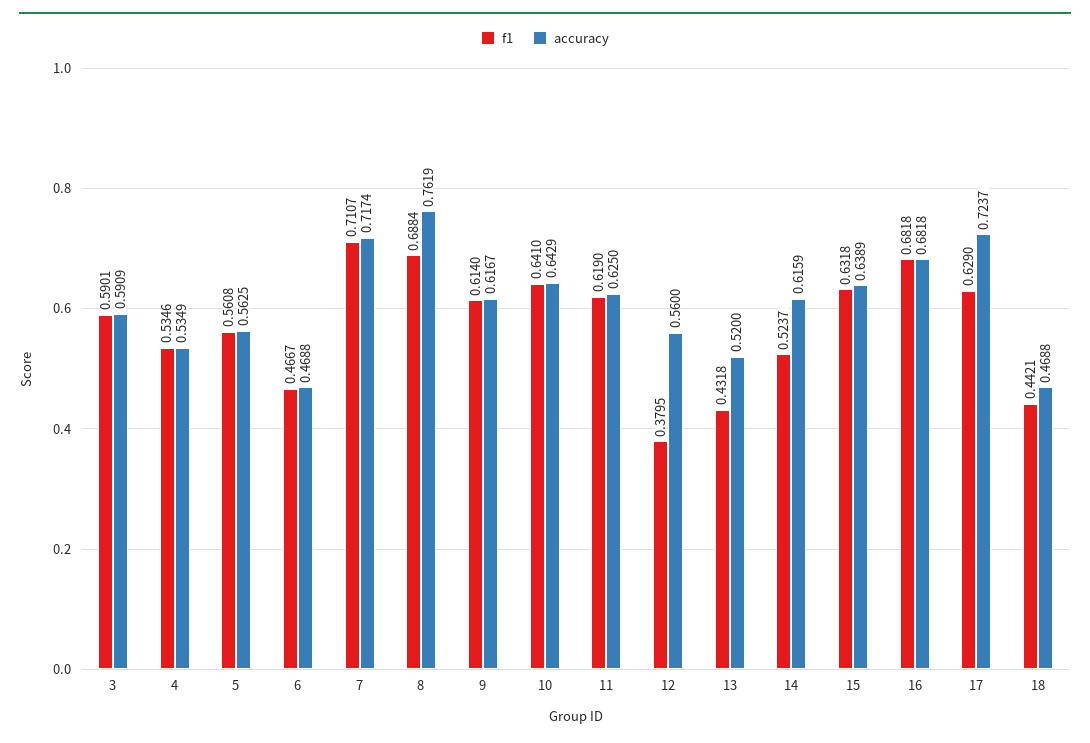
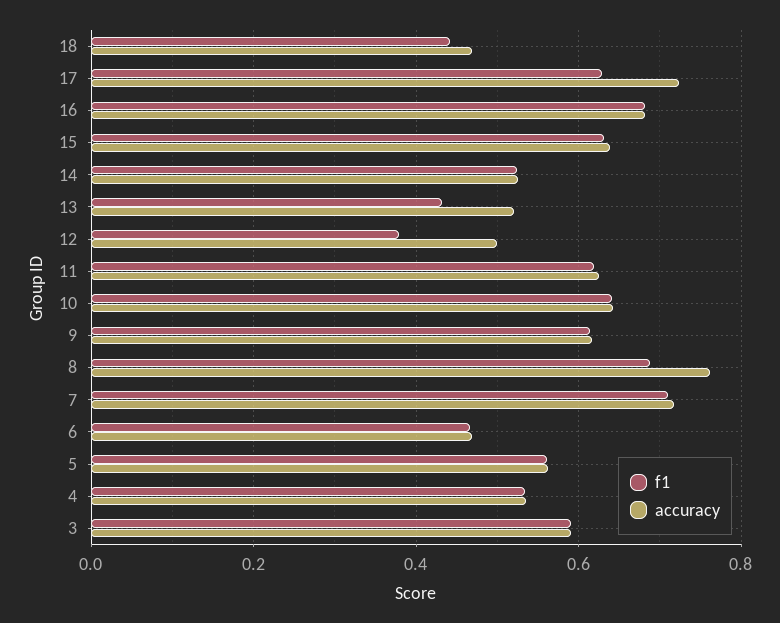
accuracy, 12: 0.56 -> 0.5
accuracy, 14: 0.6159 -> 0.52

